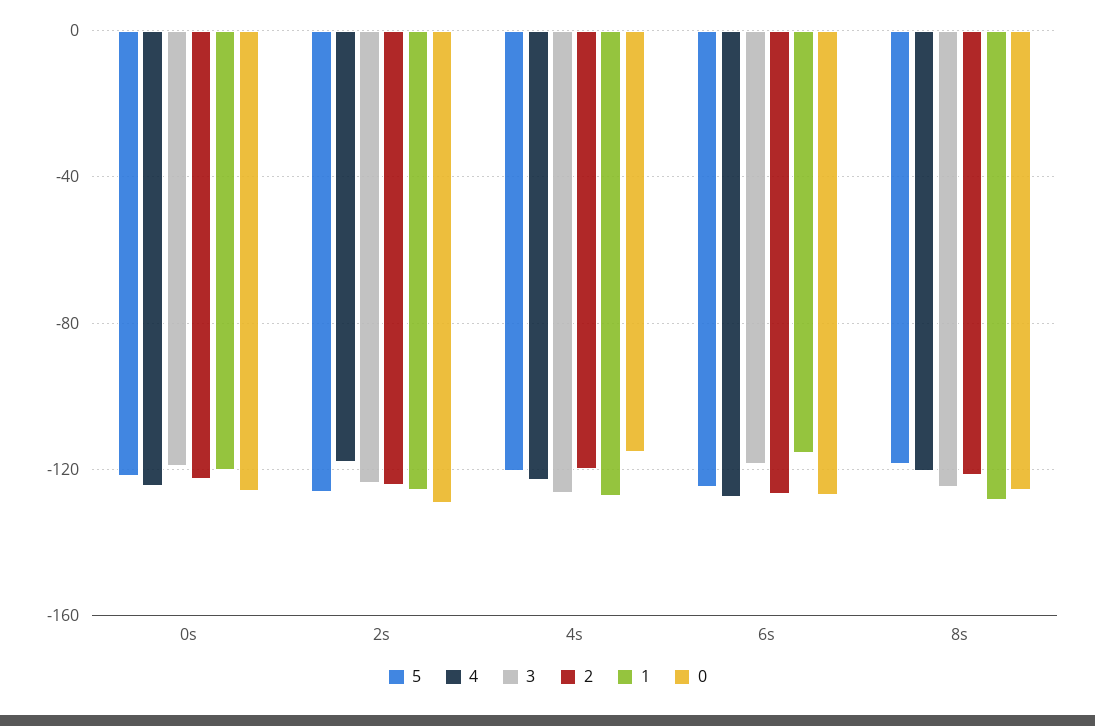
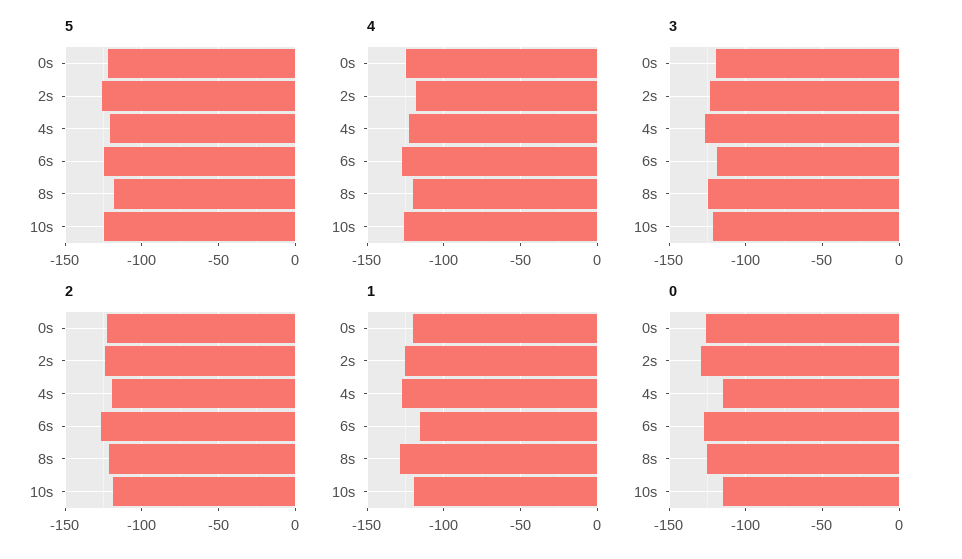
5, 10s: none -> -125
4, 10s: none -> -125
3, 10s: none -> -120
2, 10s: none -> -120
1, 10s: none -> -120
0, 10s: none -> -115

